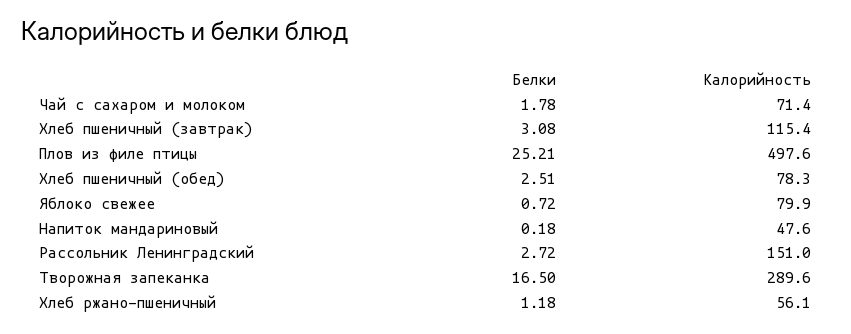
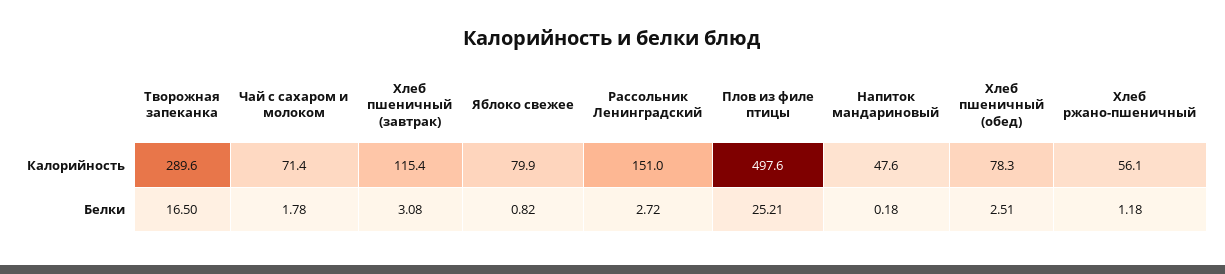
Белки, Яблоко свежее: 0.72 -> 0.82

